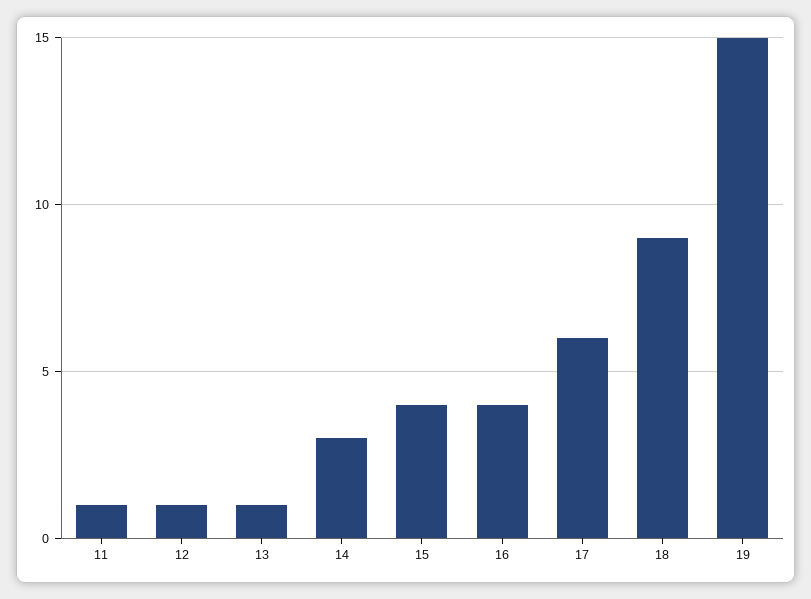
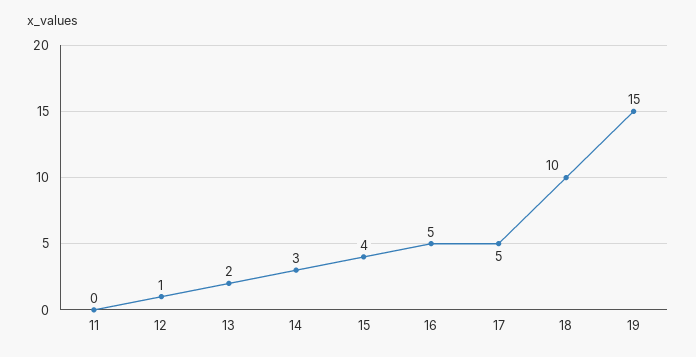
11: 1 -> 0
13: 1 -> 2
16: 4 -> 5
17: 6 -> 5
18: 9 -> 10

